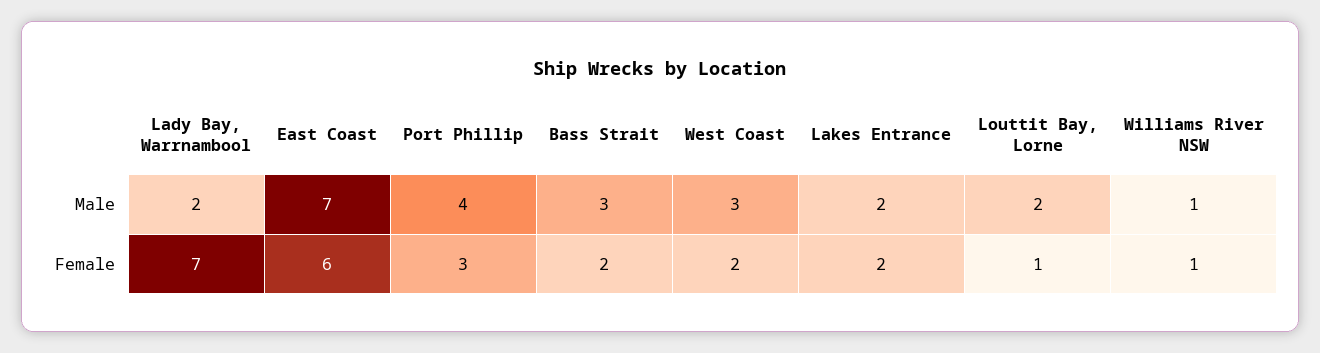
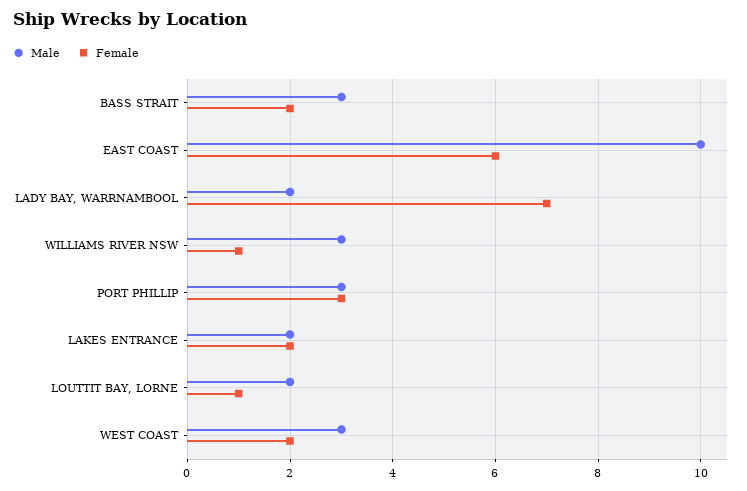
Male, East Coast: 7 -> 10
Male, Port Phillip: 4 -> 3
Male, Williams River NSW: 1 -> 3

